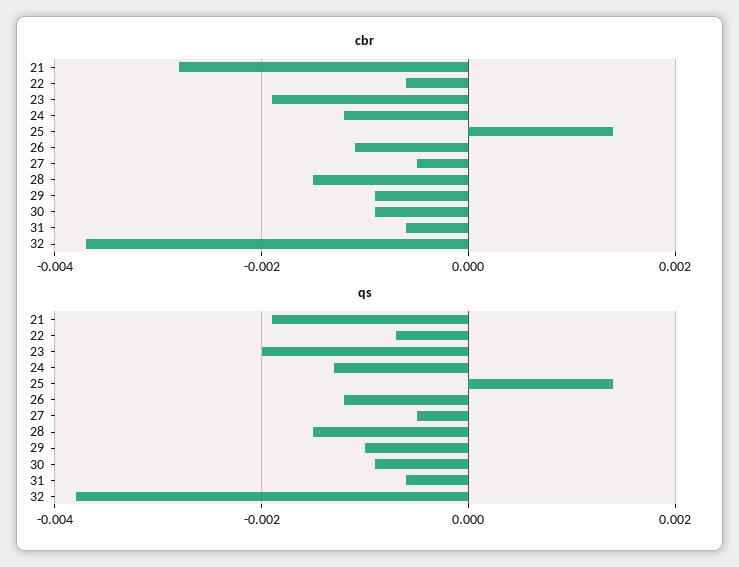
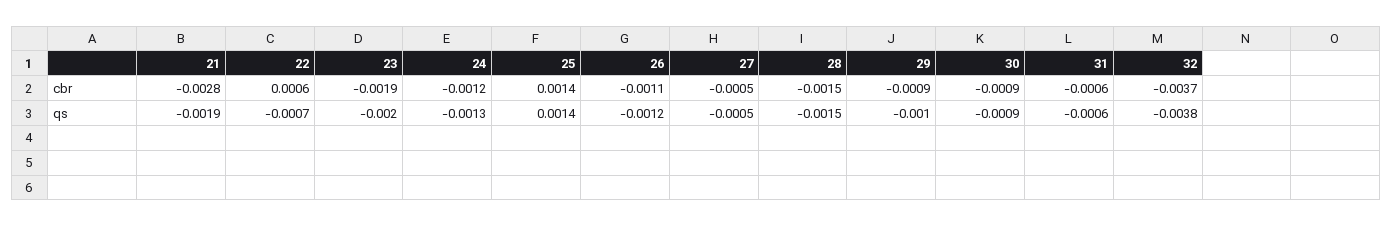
cbr, 22: -0.0005 -> 0.0006

